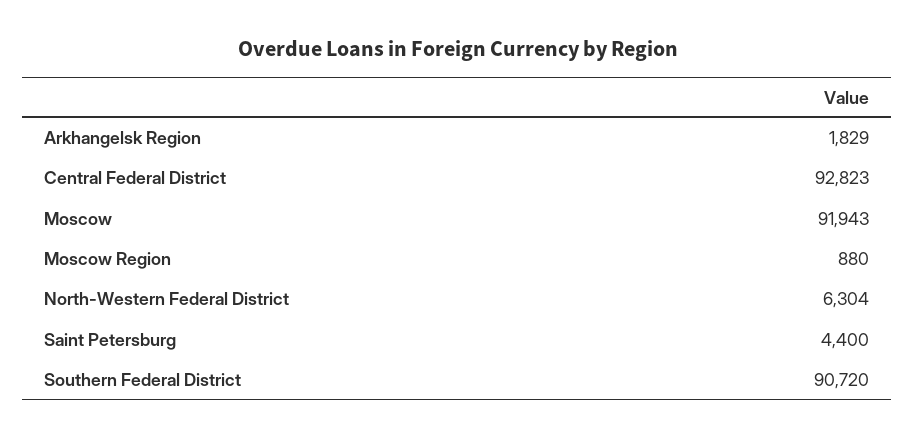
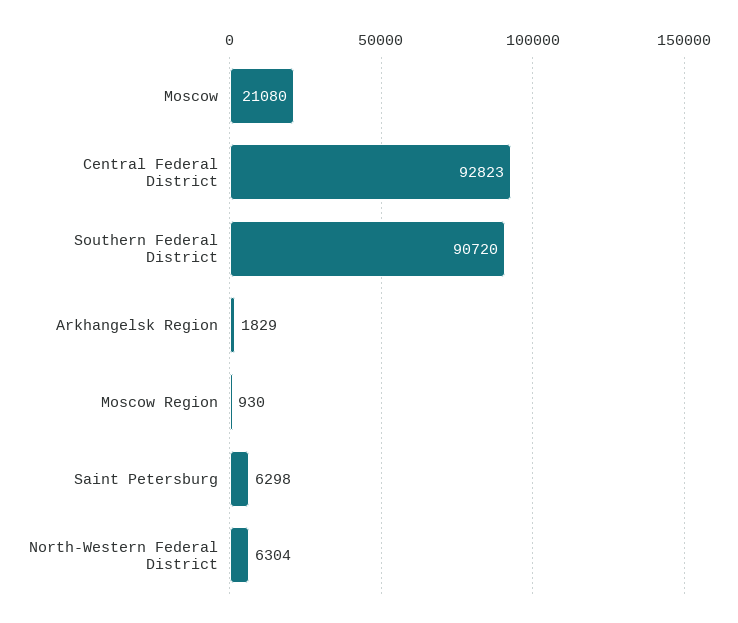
Moscow: 91943 -> 21080
Moscow Region: 880 -> 930
Saint Petersburg: 4400 -> 6298

